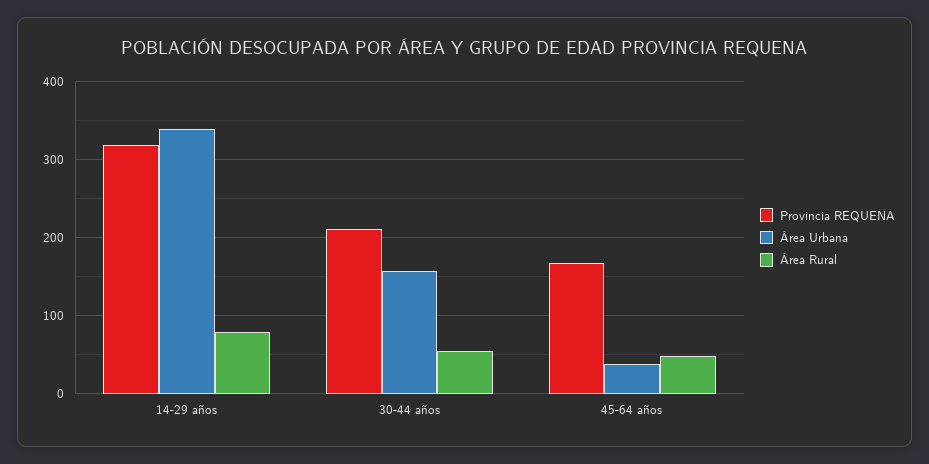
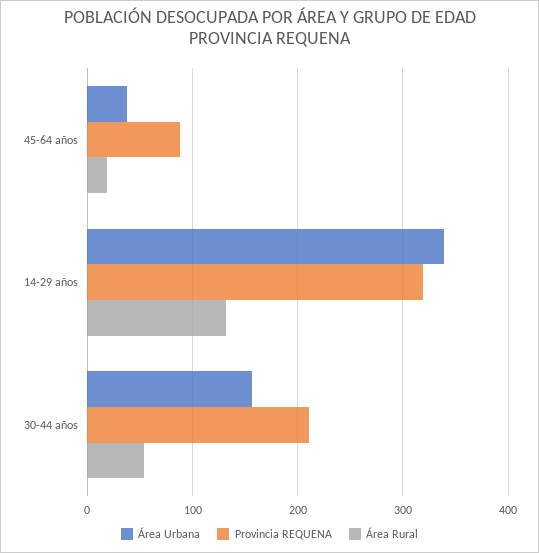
Área Rural, 14-29 años: 80 -> 130
Provincia REQUENA, 45-64 años: 170 -> 90
Área Rural, 45-64 años: 50 -> 20

